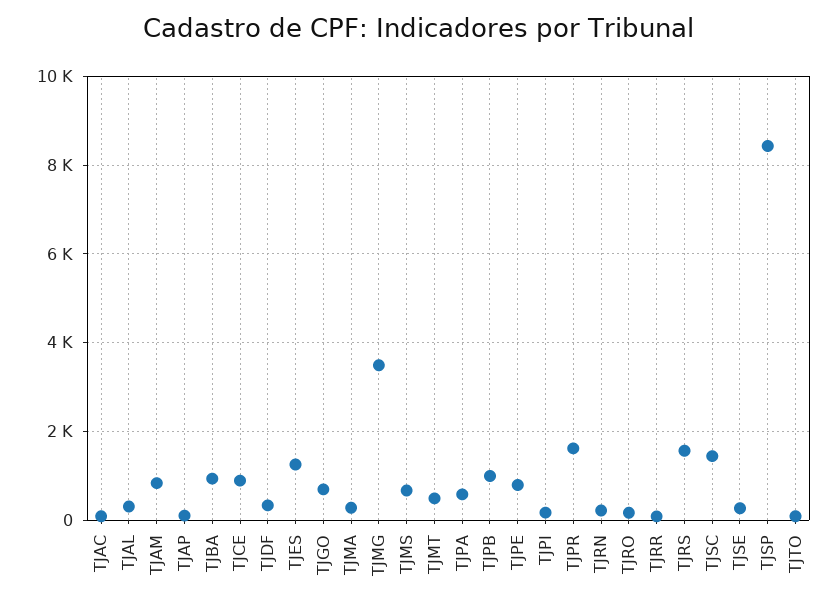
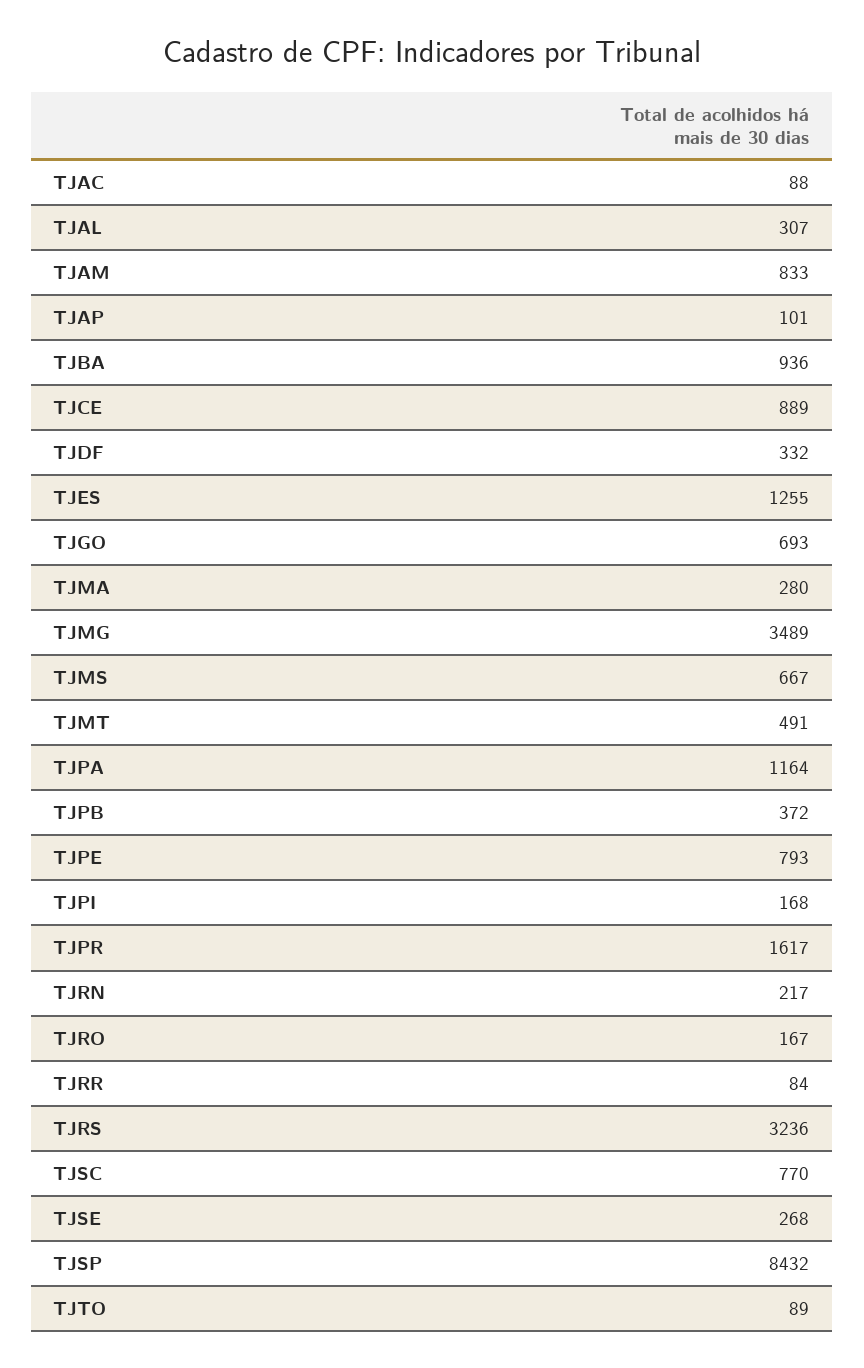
TJPA: 600 -> 1164
TJPB: 1000 -> 372
TJRS: 1600 -> 3236
TJSC: 1400 -> 770

